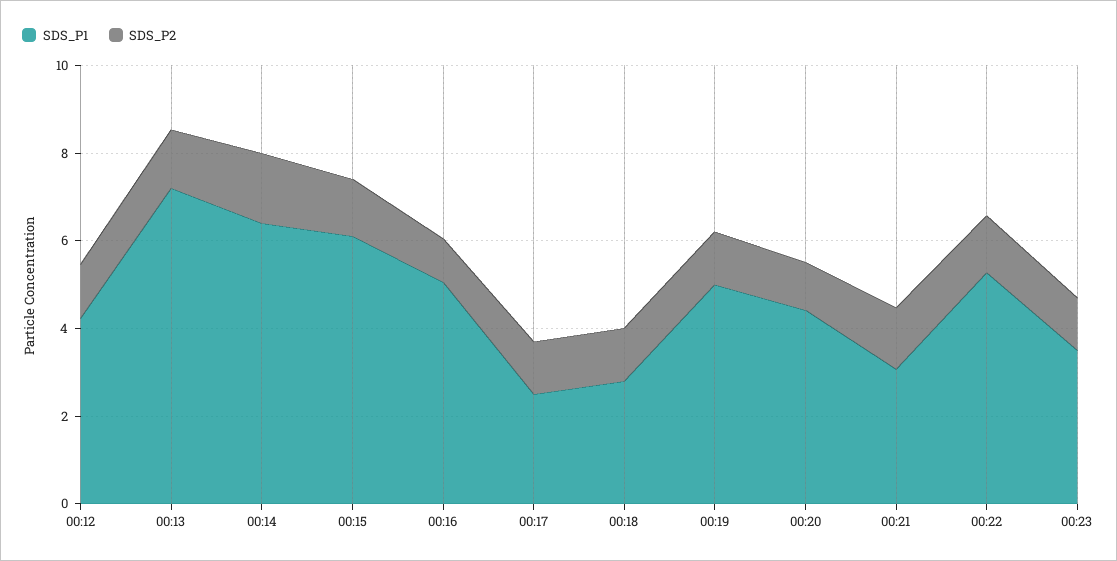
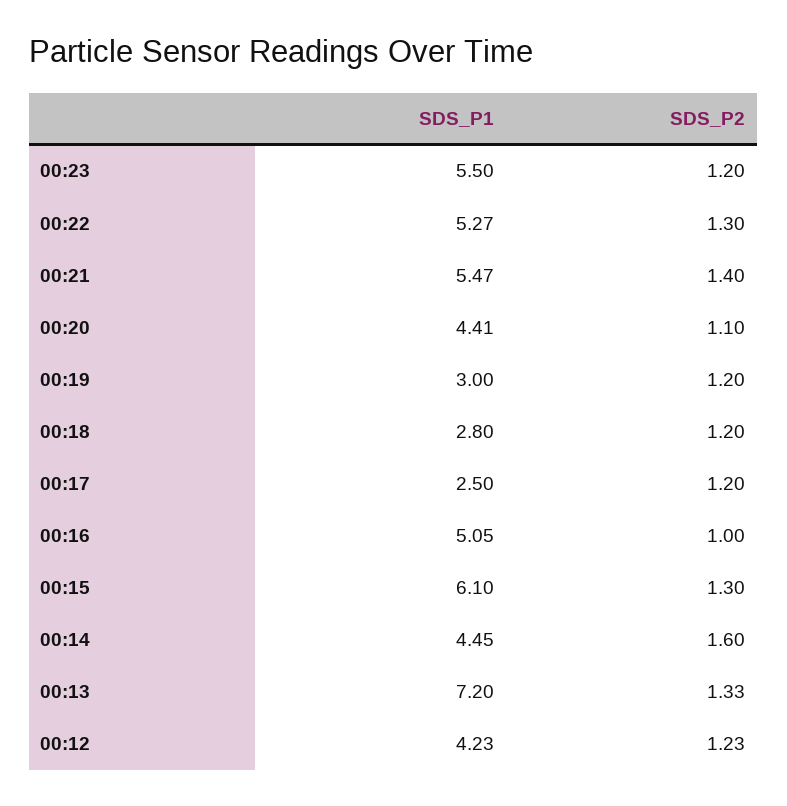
SDS_P1, 00:14: 6.5 -> 4.45
SDS_P1, 00:19: 5 -> 3
SDS_P1, 00:21: 3 -> 5.47
SDS_P1, 00:23: 3.5 -> 5.5

